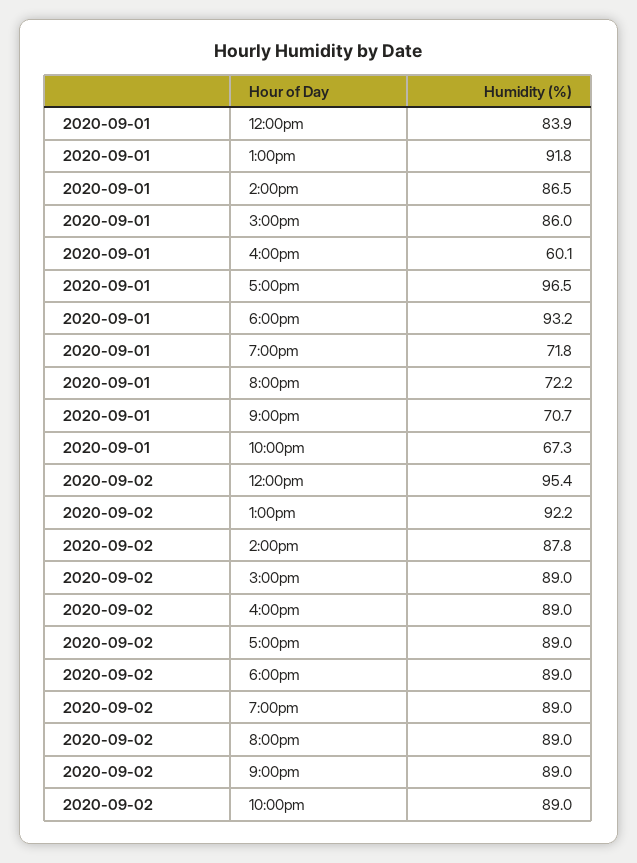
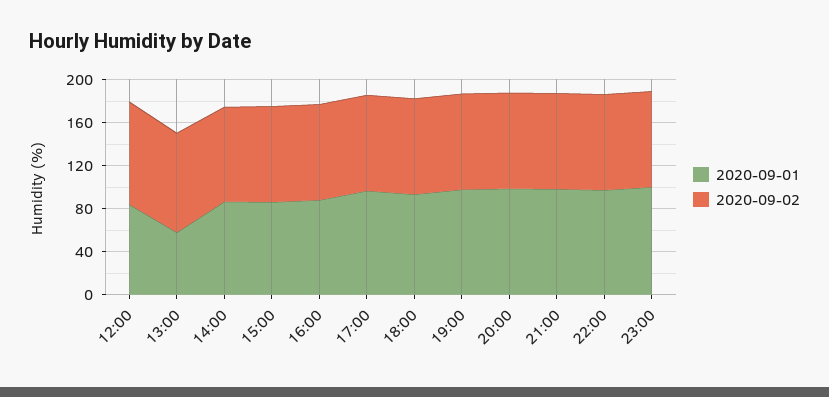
2020-09-01, 1:00pm: 91.8 -> 60
2020-09-01, 4:00pm: 60.1 -> 90
2020-09-01, 7:00pm: 71.8 -> 100
2020-09-01, 8:00pm: 72.2 -> 100
2020-09-01, 9:00pm: 70.7 -> 100
2020-09-01, 10:00pm: 67.3 -> 100
2020-09-01, 23:00: none -> 100
2020-09-02, 23:00: none -> 90

